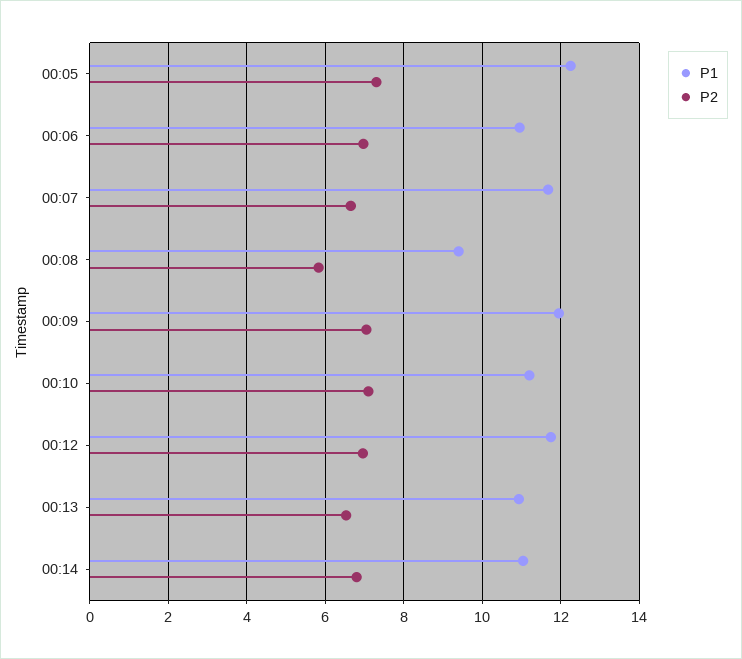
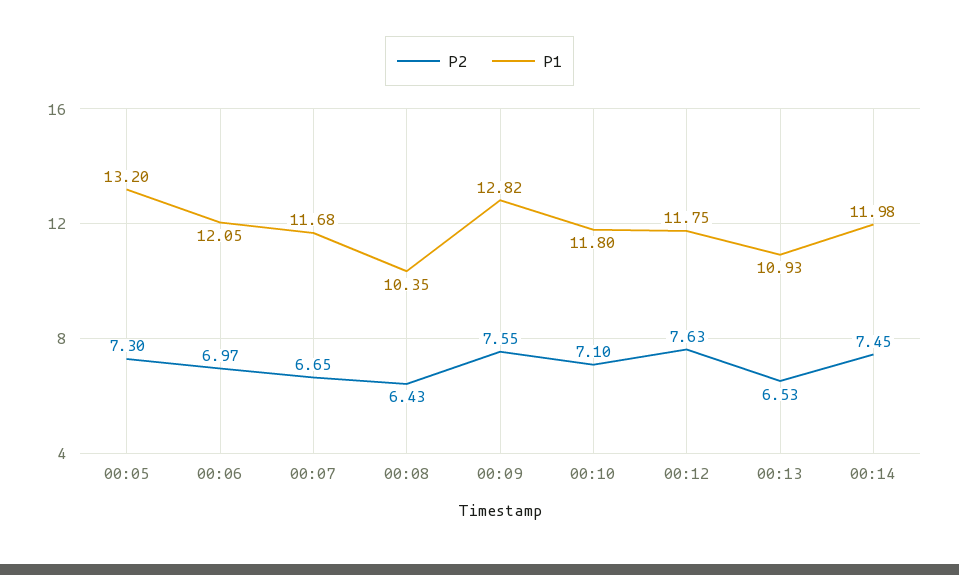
P1, 00:05: 12.2 -> 13.2
P1, 00:06: 11 -> 12.05
P1, 00:08: 9.4 -> 10.35
P2, 00:08: 5.8 -> 6.43
P1, 00:09: 12 -> 12.82
P2, 00:09: 7 -> 7.55
P1, 00:10: 11.2 -> 11.8
P2, 00:12: 7 -> 7.63
P1, 00:14: 11 -> 11.98
P2, 00:14: 6.8 -> 7.45

